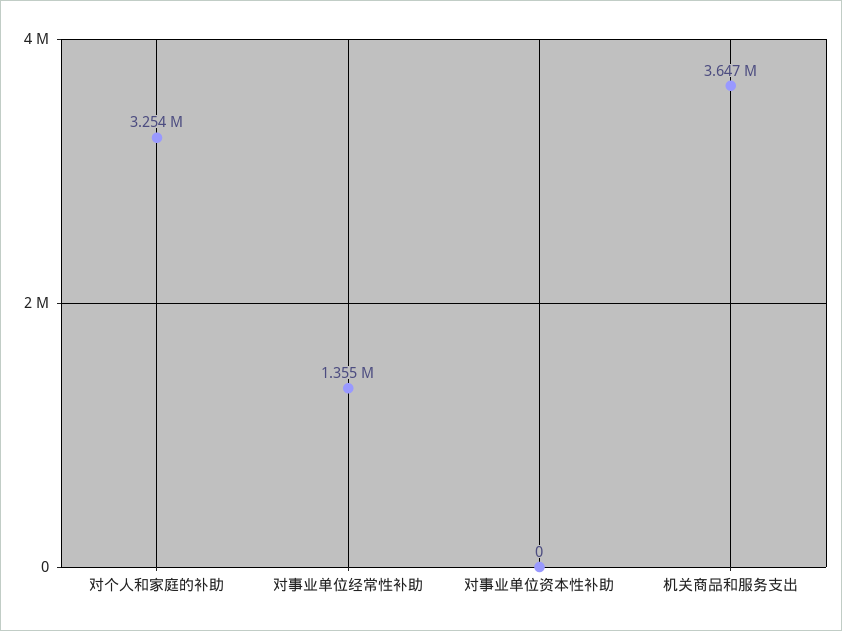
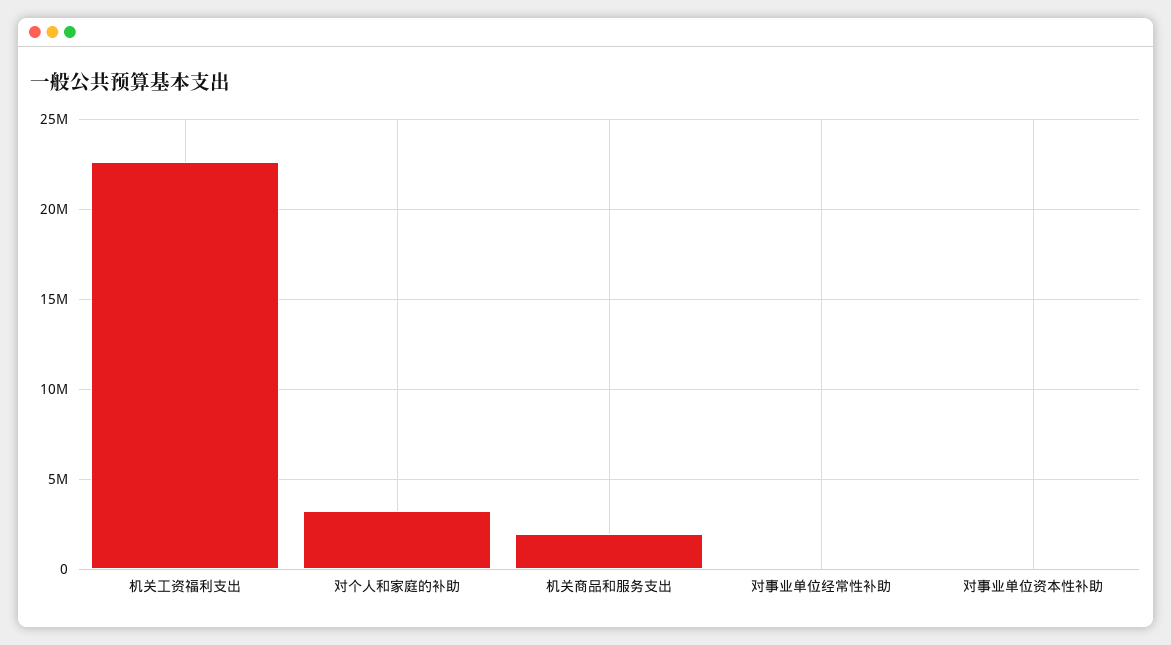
对事业单位经常性补助: 1355000 -> 0
机关商品和服务支出: 3647000 -> 2000000
机关工资福利支出: none -> 22500000

